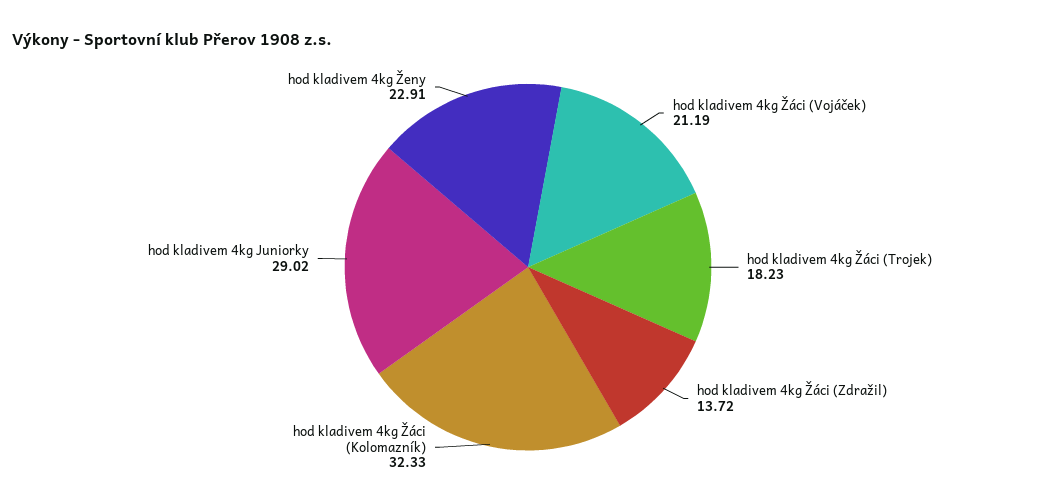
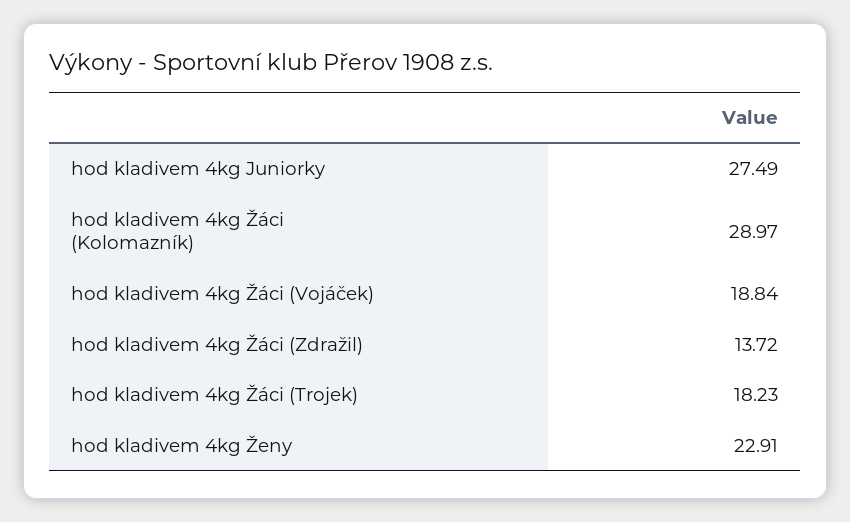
hod kladivem 4kg Žáci (Vojáček): 21.19 -> 18.84
hod kladivem 4kg Žáci (Kolomazník): 32.33 -> 28.97
hod kladivem 4kg Juniorky: 29.02 -> 27.49

